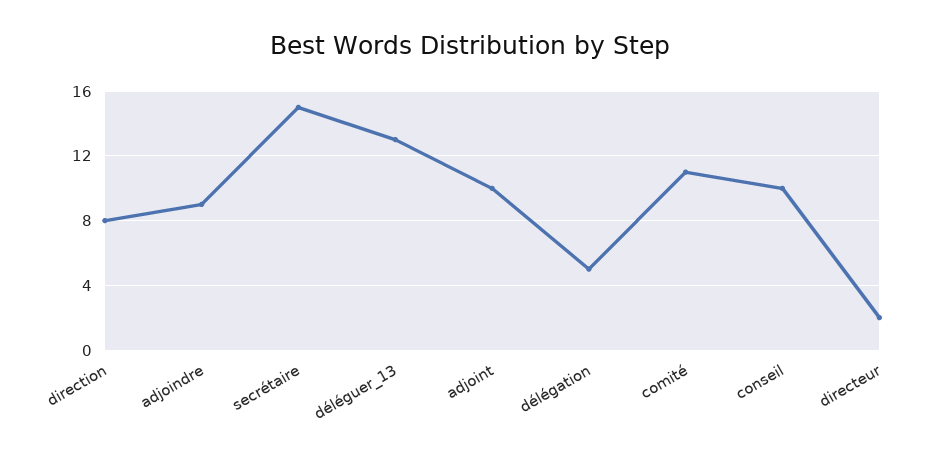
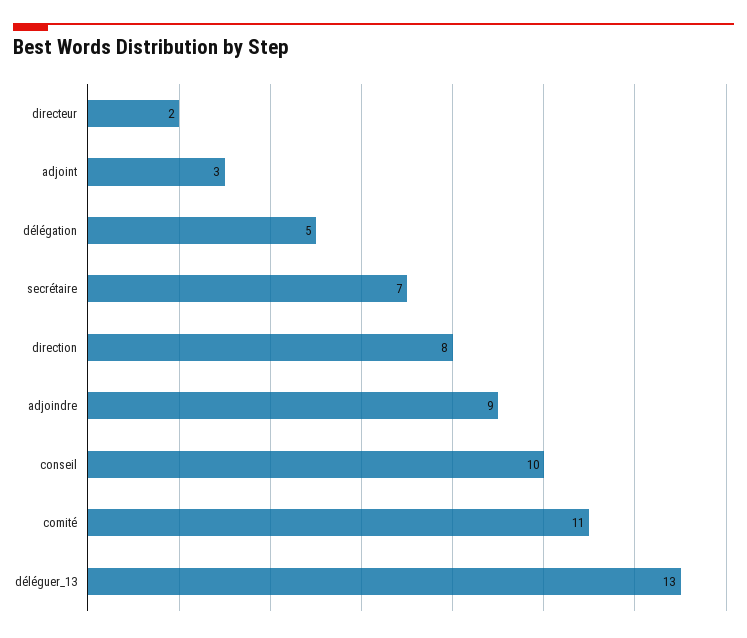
secrétaire: 15 -> 7
adjoint: 10 -> 3

